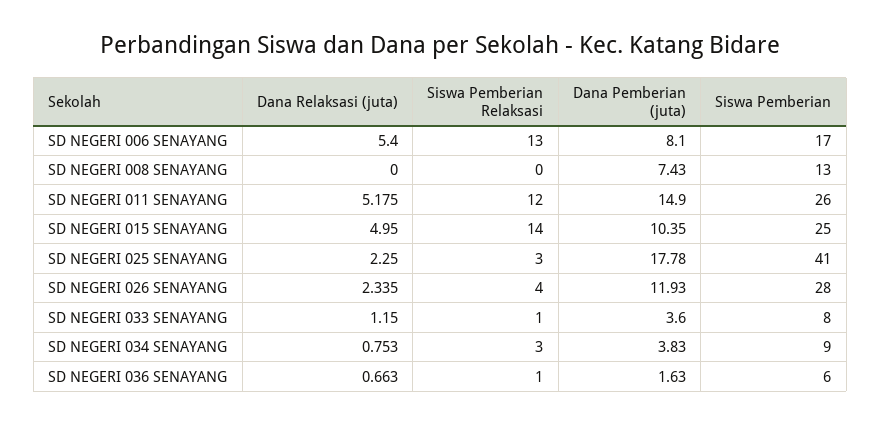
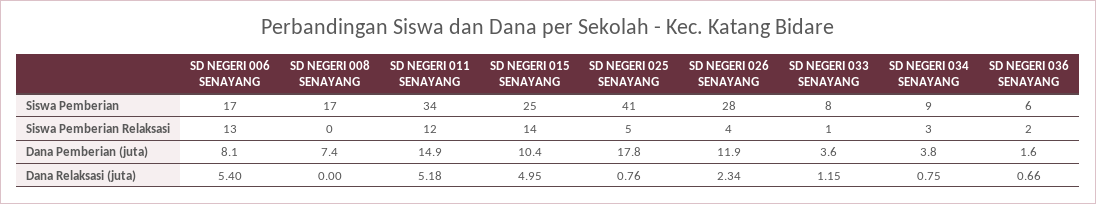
Siswa Pemberian, SD NEGERI 008 SENAYANG: 13 -> 17
Siswa Pemberian, SD NEGERI 011 SENAYANG: 26 -> 34
Dana Relaksasi (juta), SD NEGERI 025 SENAYANG: 2.25 -> 0.76
Siswa Pemberian Relaksasi, SD NEGERI 025 SENAYANG: 3 -> 5
Siswa Pemberian Relaksasi, SD NEGERI 036 SENAYANG: 1 -> 2

